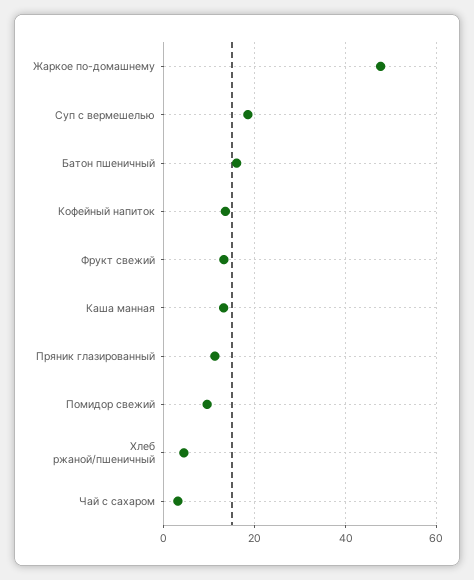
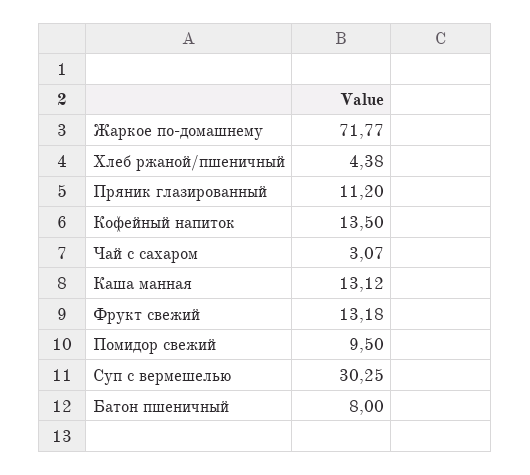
Жаркое по-домашнему: 48 -> 71.77
Суп с вермешелью: 18 -> 30.25
Батон пшеничный: 16 -> 8

